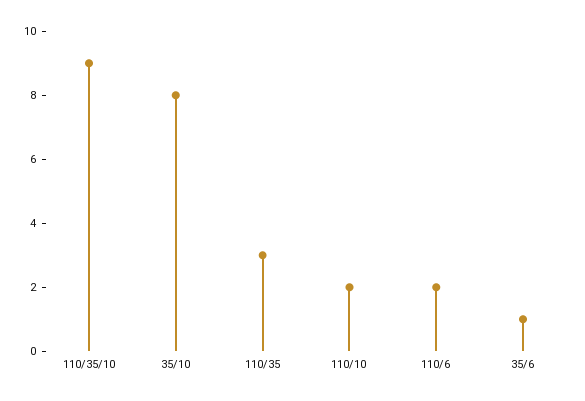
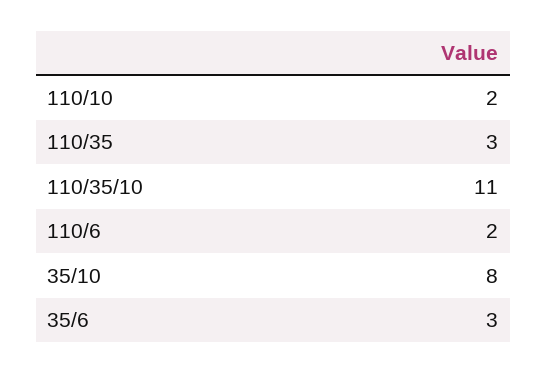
110/35/10: 9 -> 11
35/6: 1 -> 3

